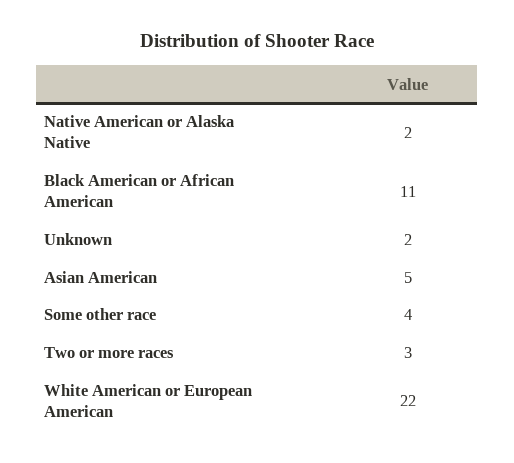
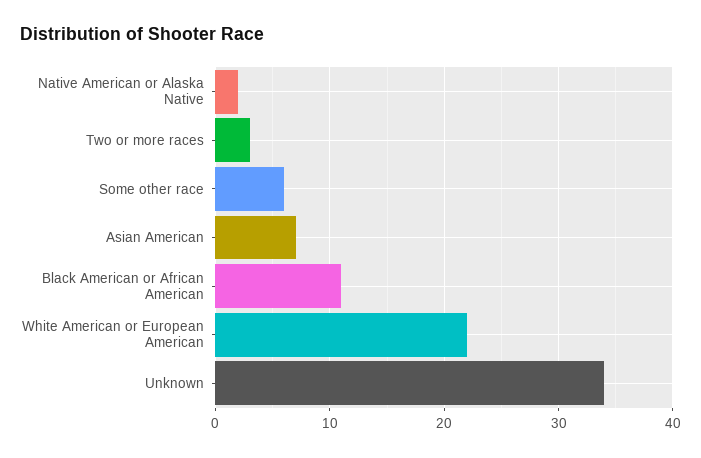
Unknown: 2 -> 34
Asian American: 5 -> 7
Some other race: 4 -> 6

